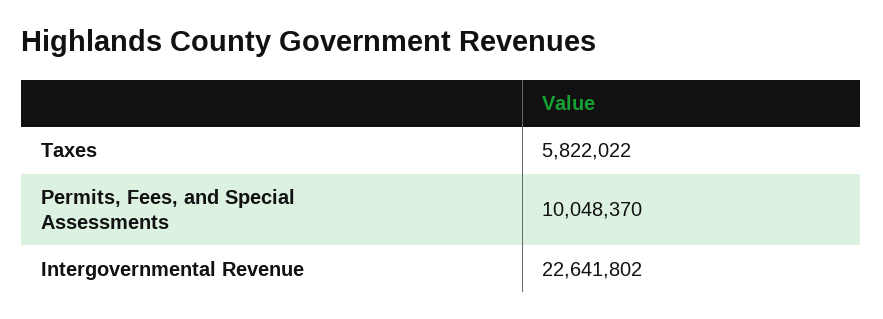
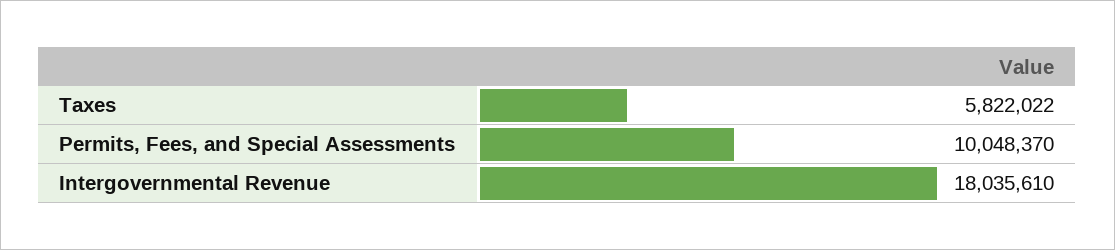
Intergovernmental Revenue: 22641802 -> 18035610

